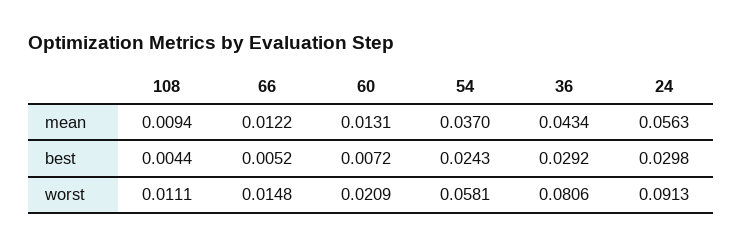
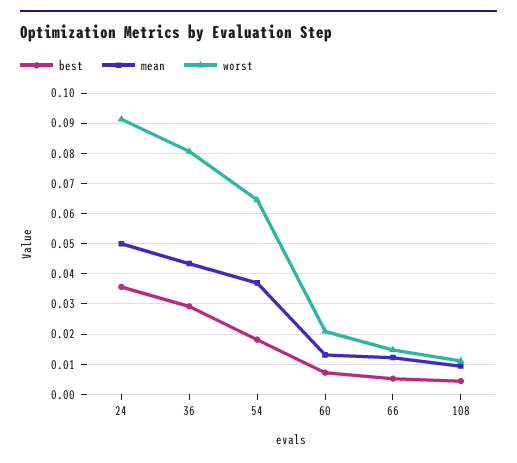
mean, 24: 0.0563 -> 0.05
best, 54: 0.0243 -> 0.018
best, 24: 0.0298 -> 0.036
worst, 54: 0.0581 -> 0.064

